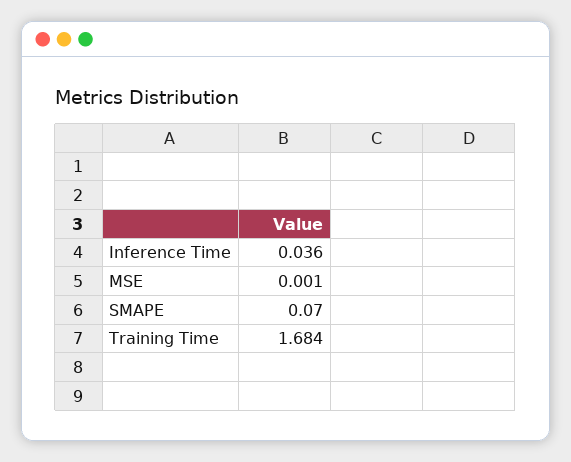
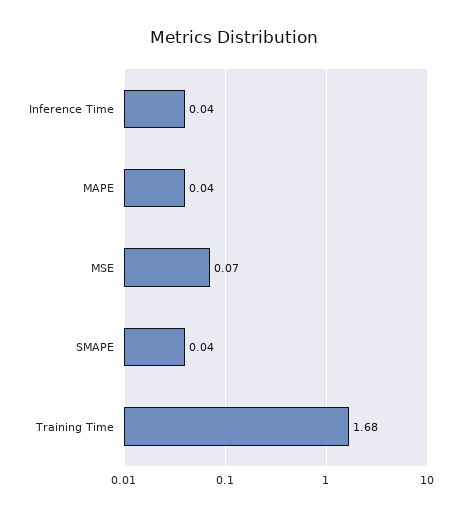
MSE: 0.001 -> 0.07
SMAPE: 0.07 -> 0.04
MAPE: none -> 0.04

